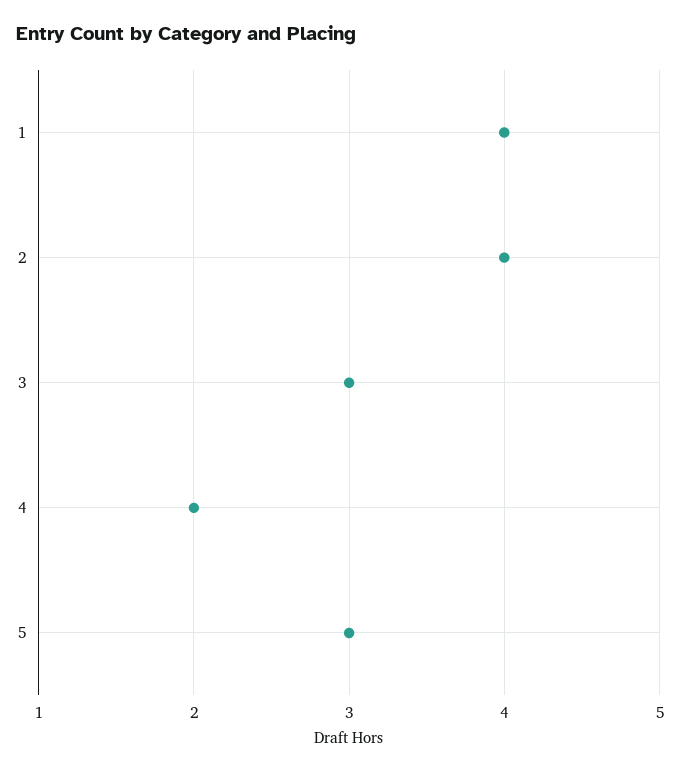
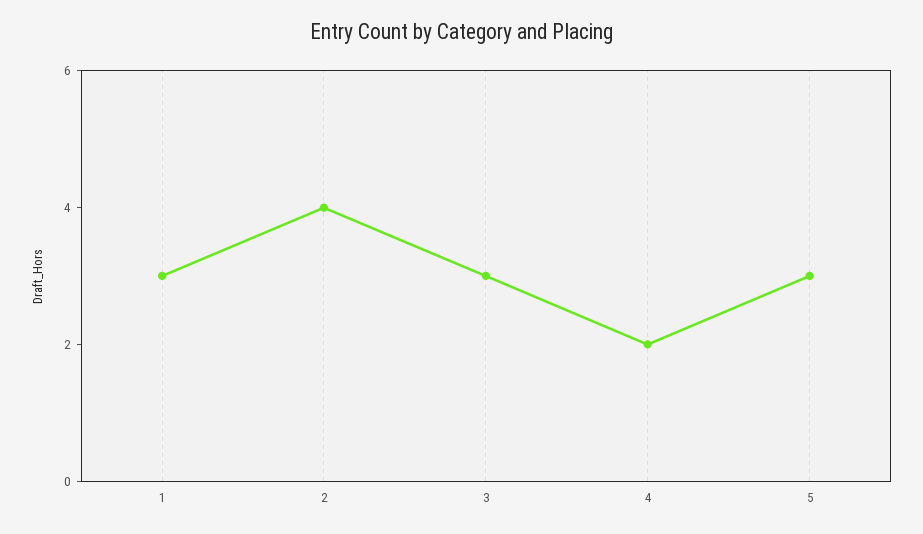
1: 4 -> 3

